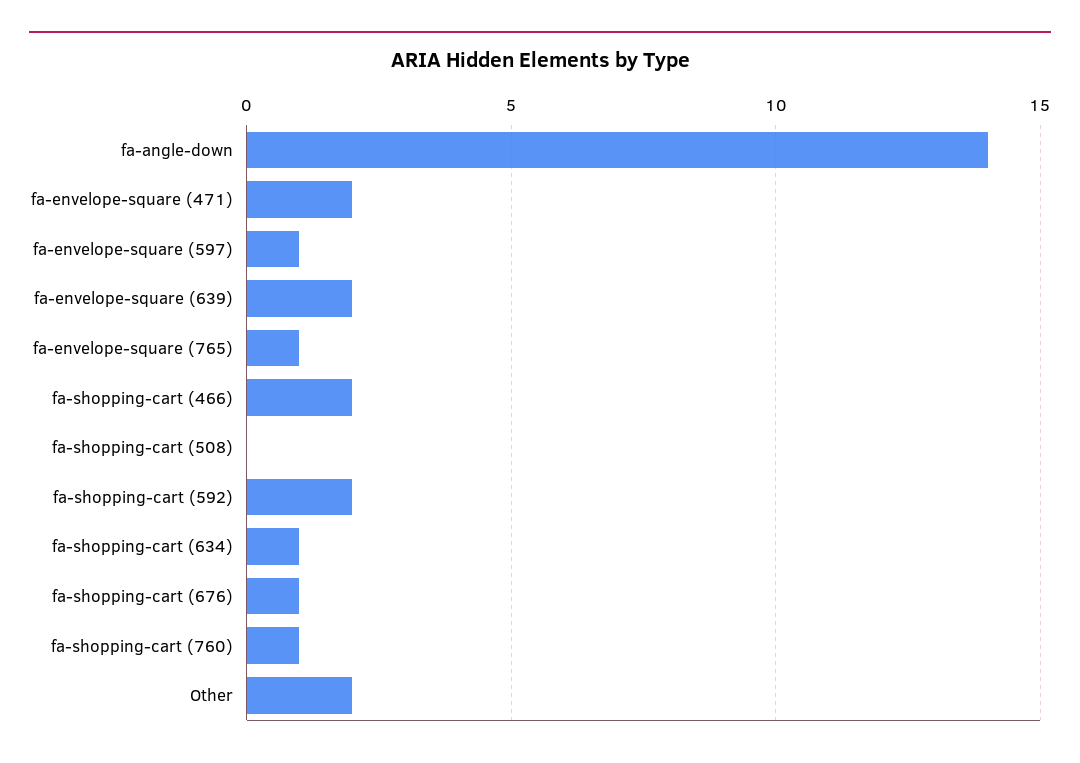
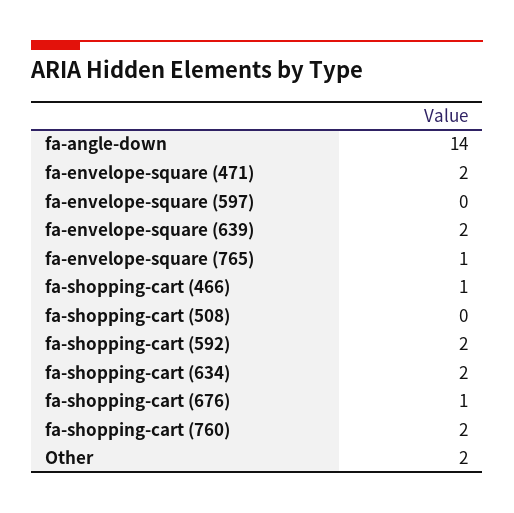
fa-envelope-square (597): 1 -> 0
fa-shopping-cart (466): 2 -> 1
fa-shopping-cart (634): 1 -> 2
fa-shopping-cart (760): 1 -> 2

